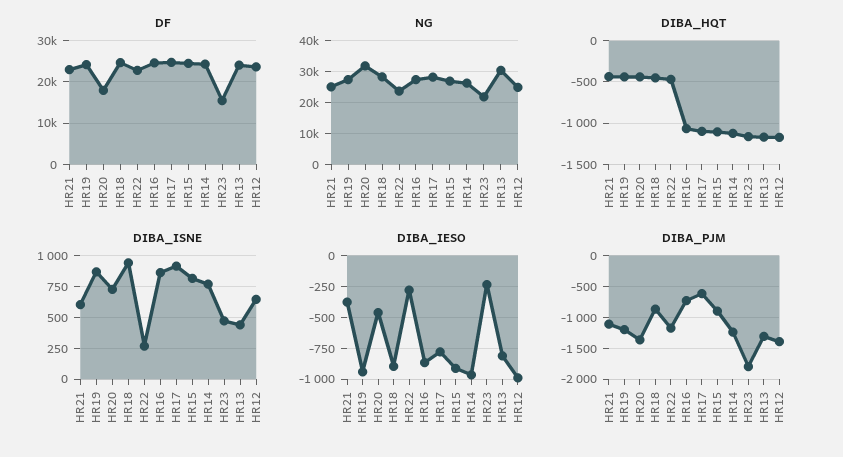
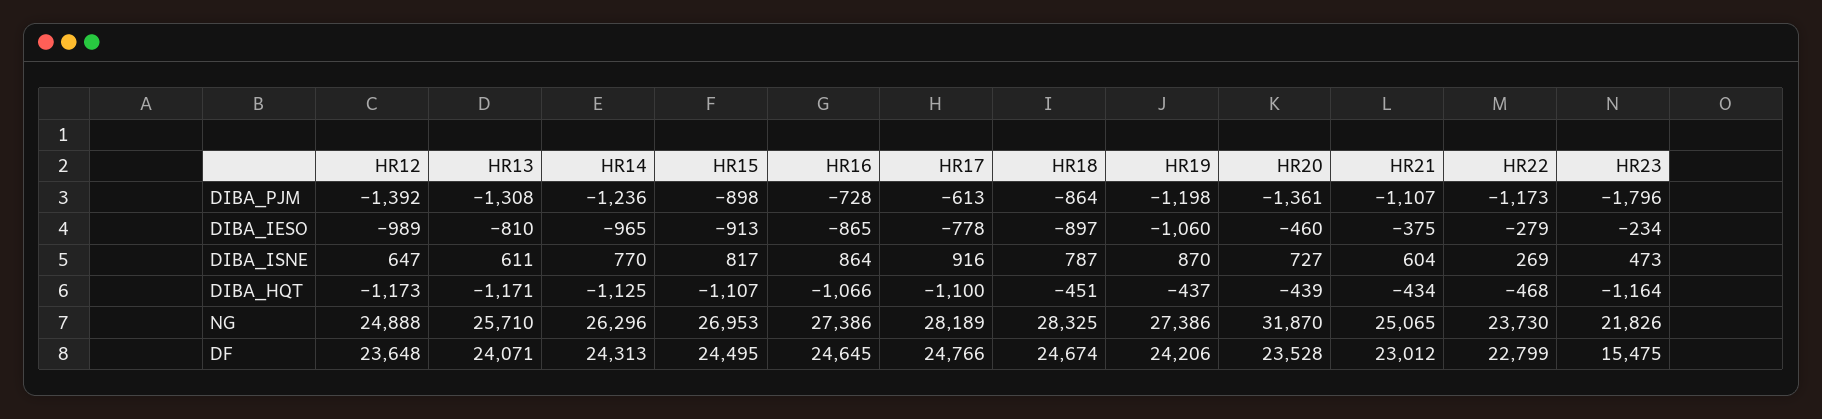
DF, HR20: 18000 -> 23528
NG, HR13: 30000 -> 25710
DIBA_ISNE, HR18: 950 -> 787
DIBA_ISNE, HR13: 450 -> 611
DIBA_IESO, HR19: -950 -> -1060

